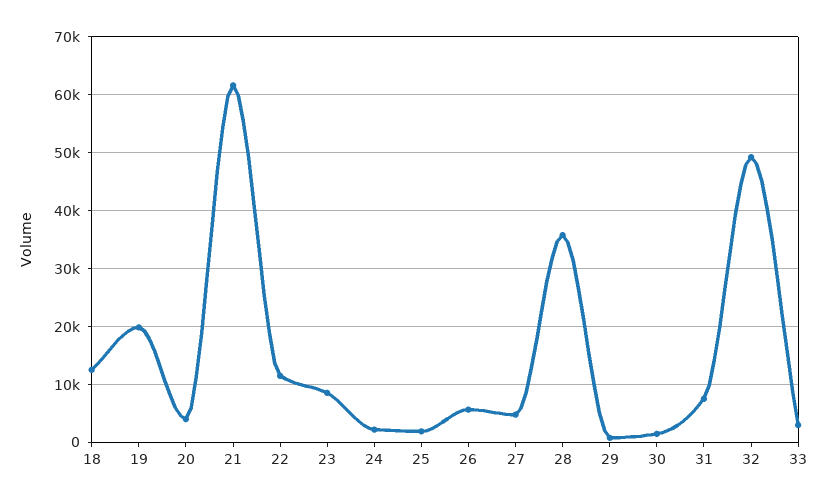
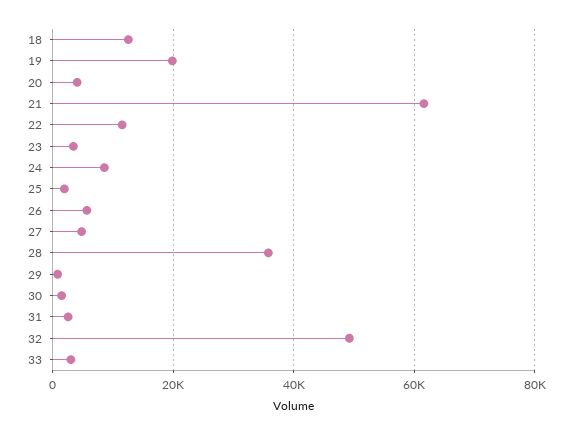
23: 8000 -> 4000
24: 2000 -> 8000
31: 8000 -> 2000

